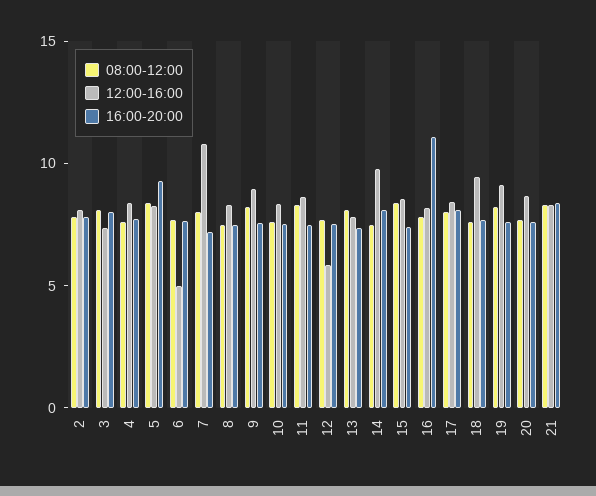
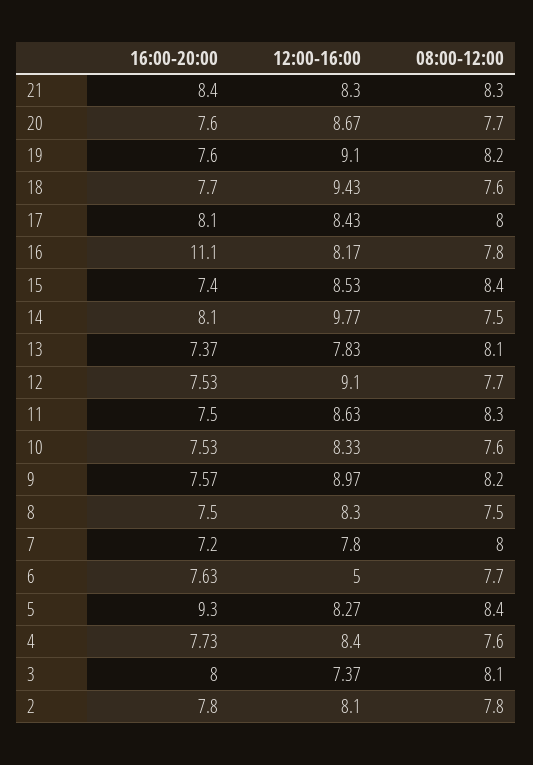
12:00-16:00, 7: 11 -> 7.8
12:00-16:00, 12: 6 -> 9.1

